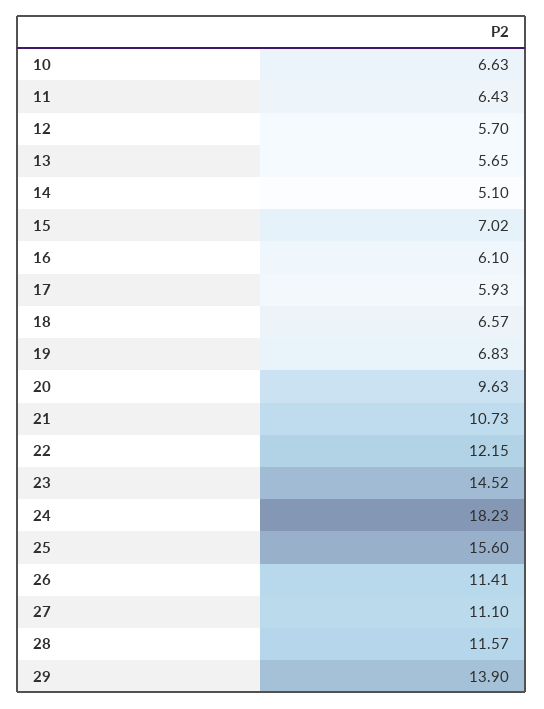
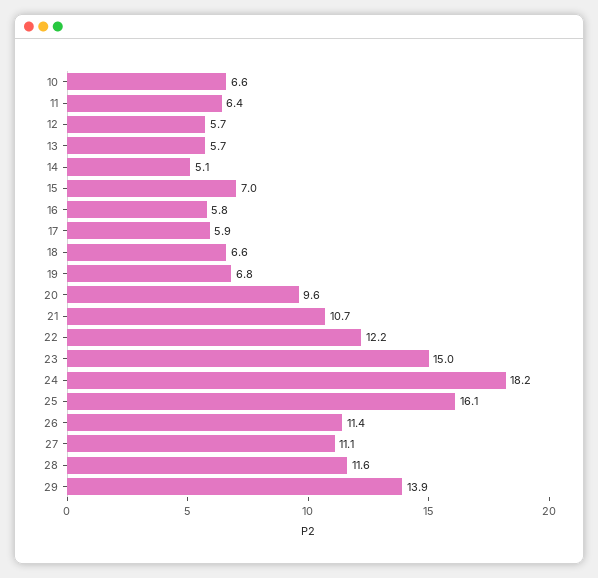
16: 6.1 -> 5.8
23: 14.52 -> 15
25: 15.6 -> 16.1

